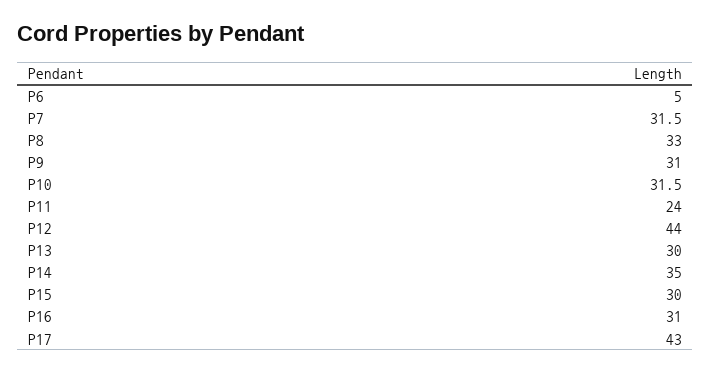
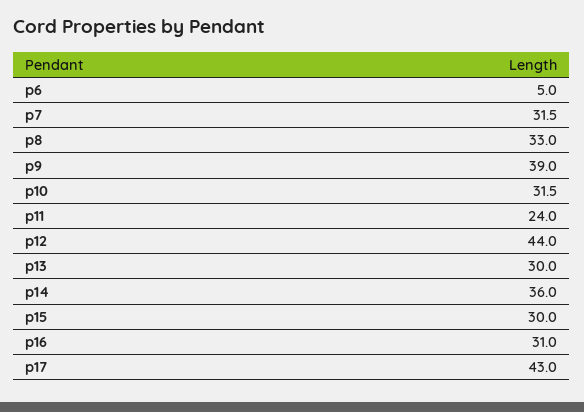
P9: 31 -> 39
P14: 35 -> 36

